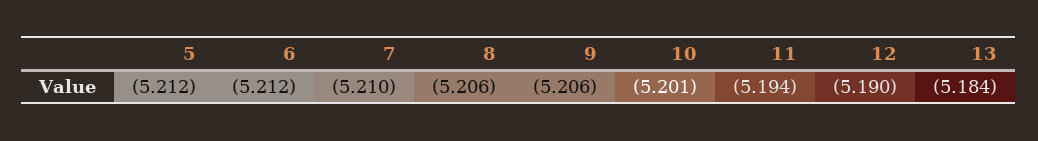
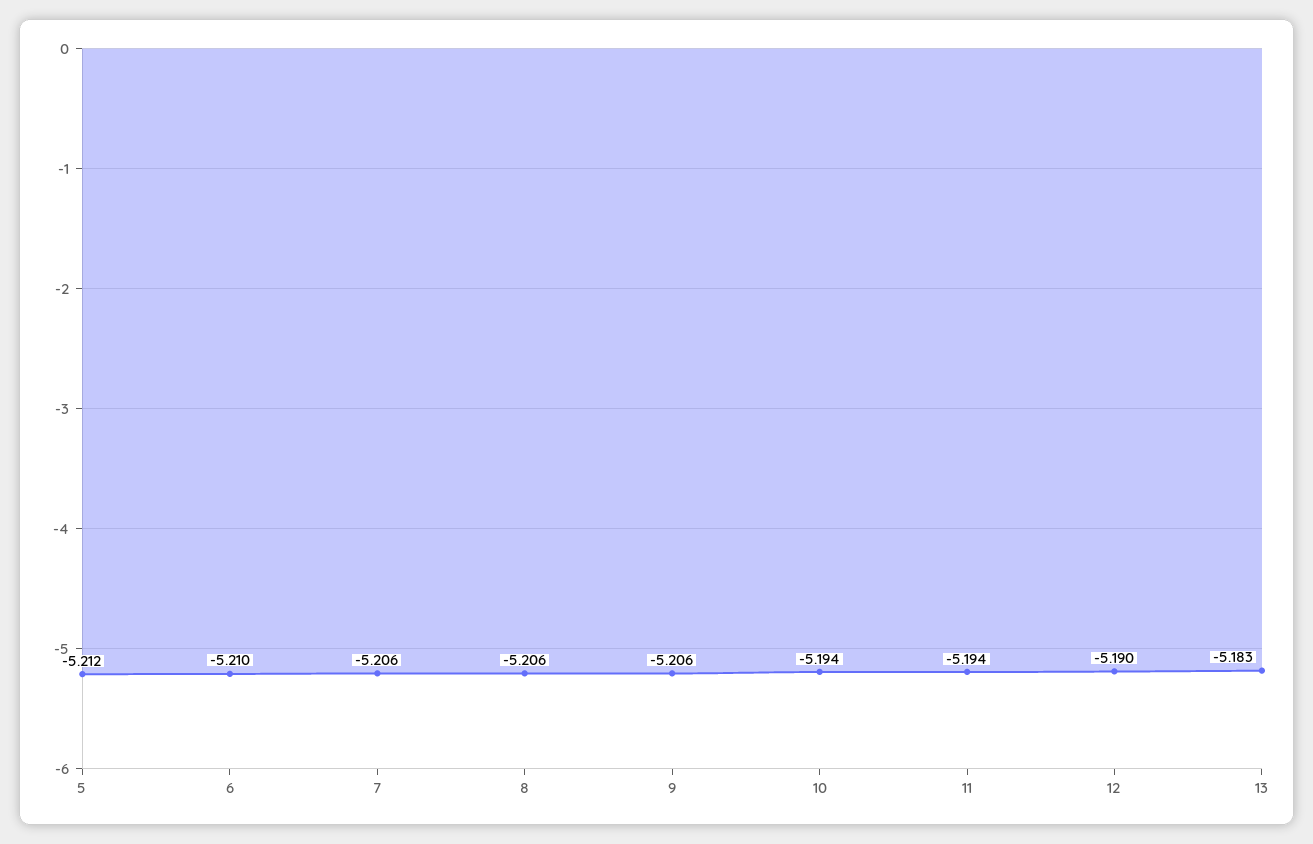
6: -5.212 -> -5.21
7: -5.21 -> -5.206
10: -5.201 -> -5.194
13: -5.184 -> -5.183

